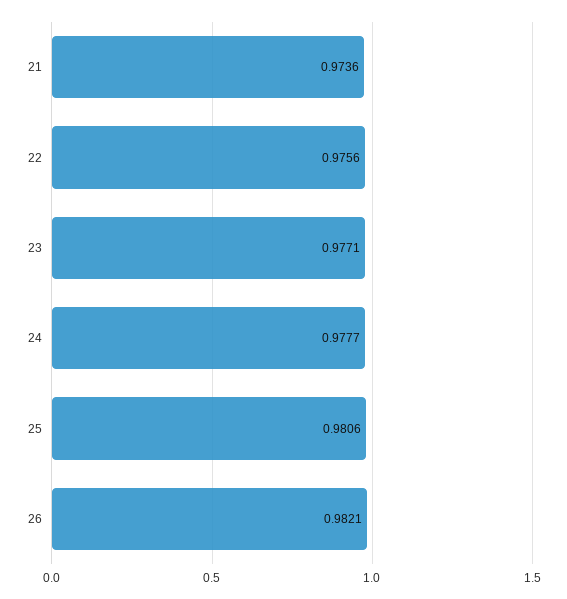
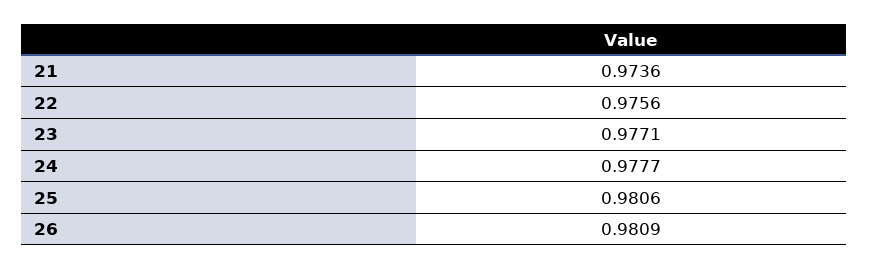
26: 0.9821 -> 0.9809

